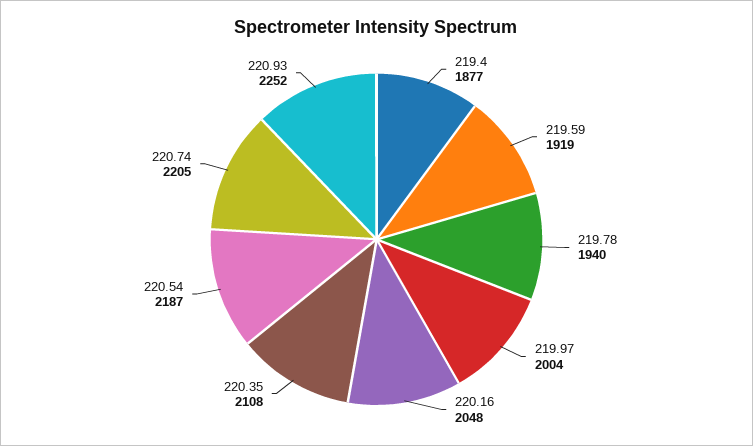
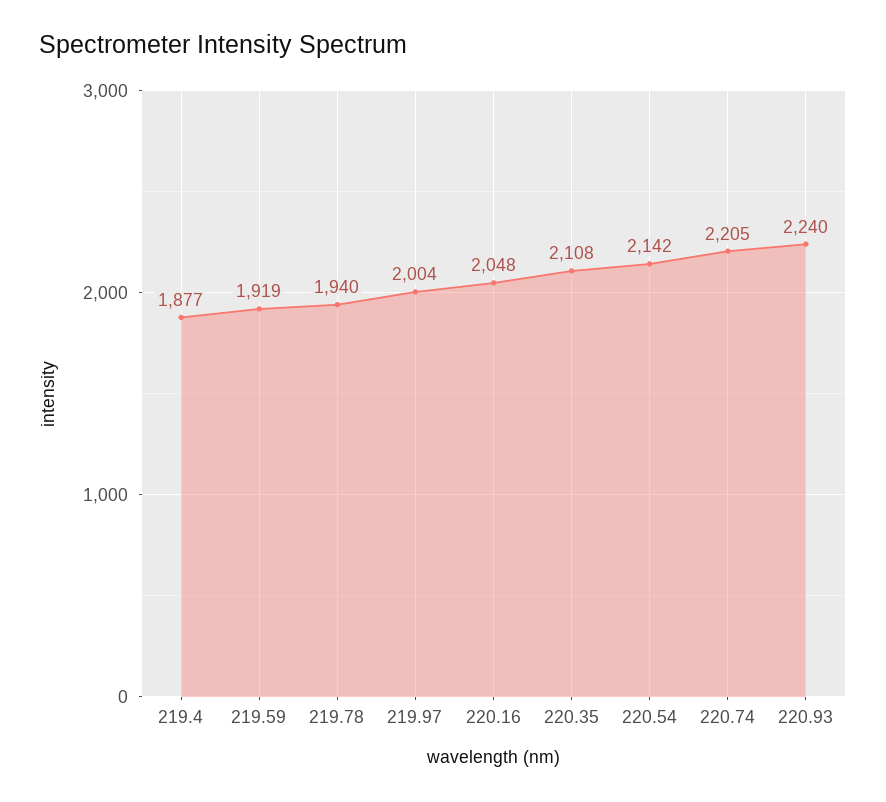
220.54: 2187 -> 2142
220.93: 2252 -> 2240

